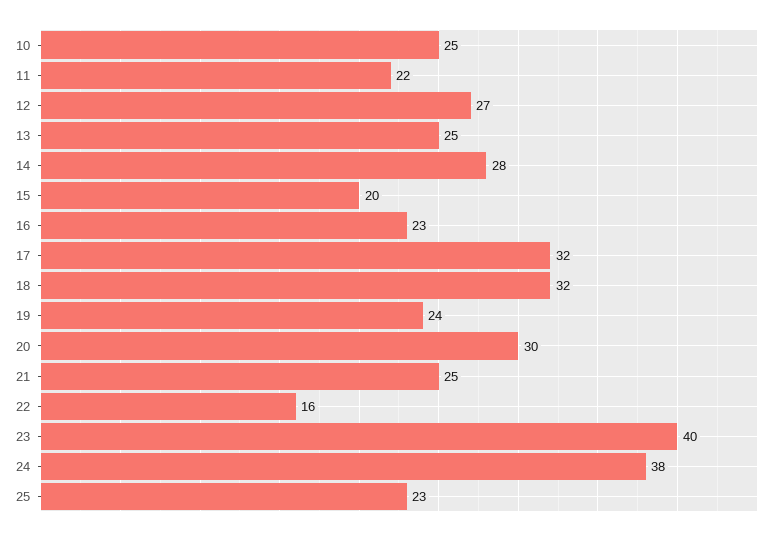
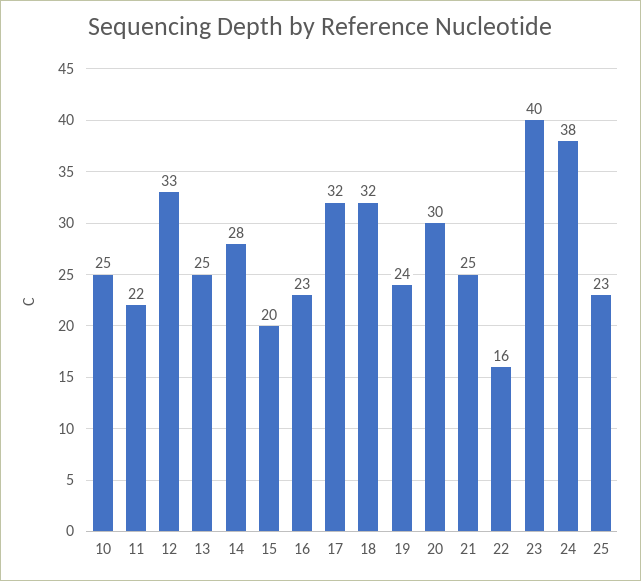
12: 27 -> 33

